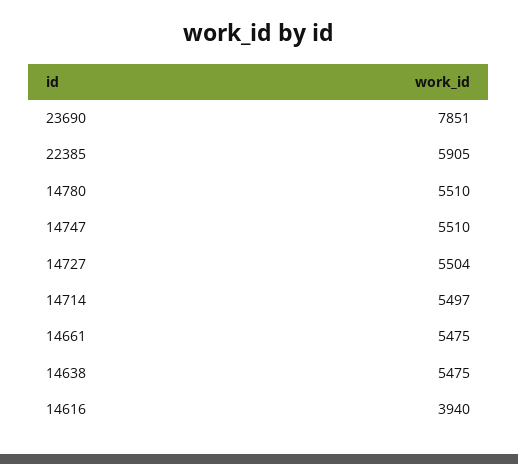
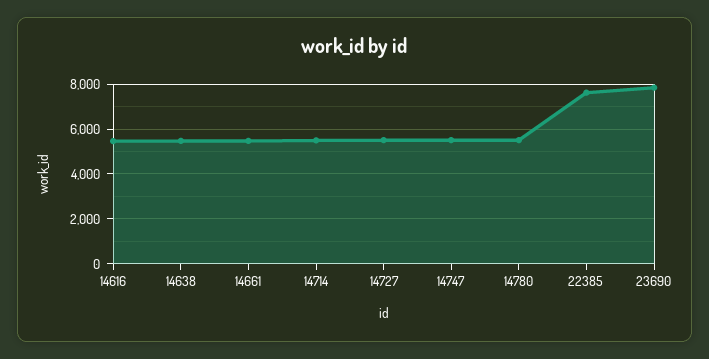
22385: 5905 -> 7500
14616: 3940 -> 5500

